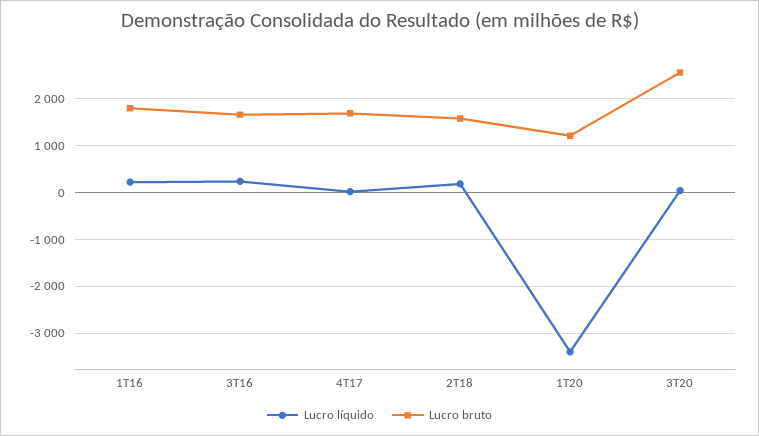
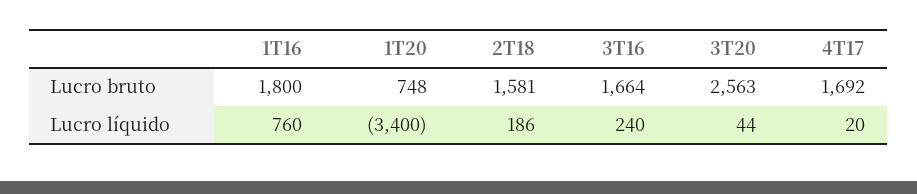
Lucro líquido, 1T16: 200 -> 760
Lucro bruto, 1T20: 1200 -> 748

